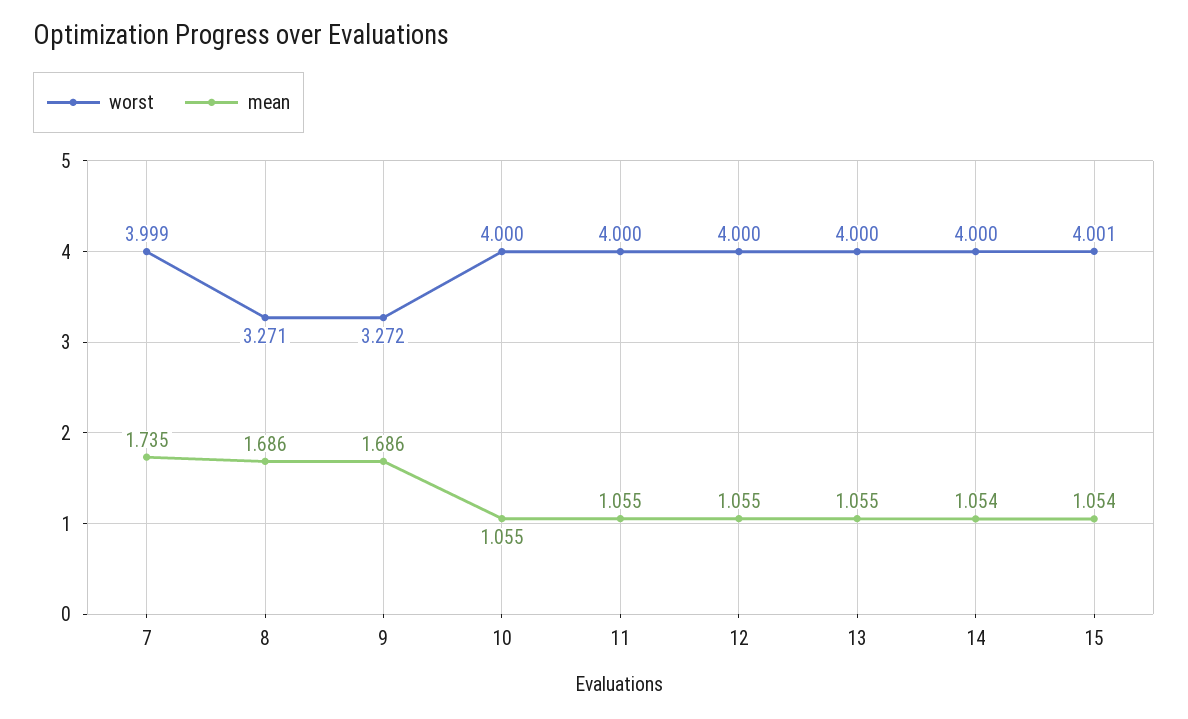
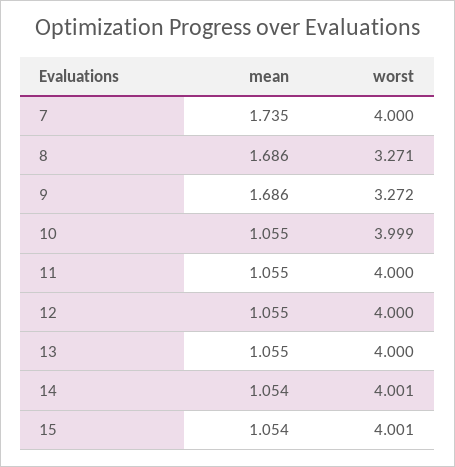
worst, 7: 3.999 -> 4
worst, 10: 4 -> 3.999
worst, 14: 4 -> 4.001

